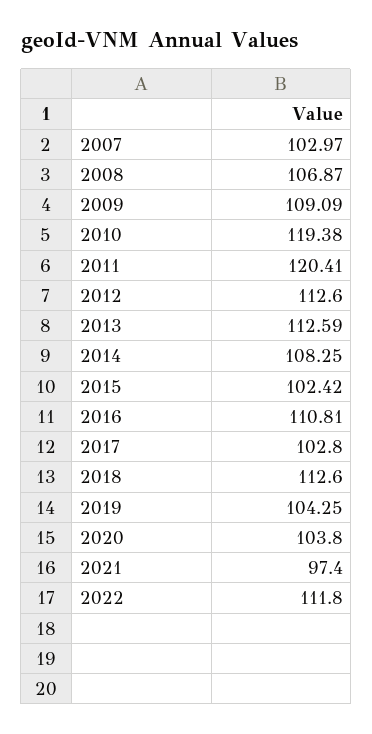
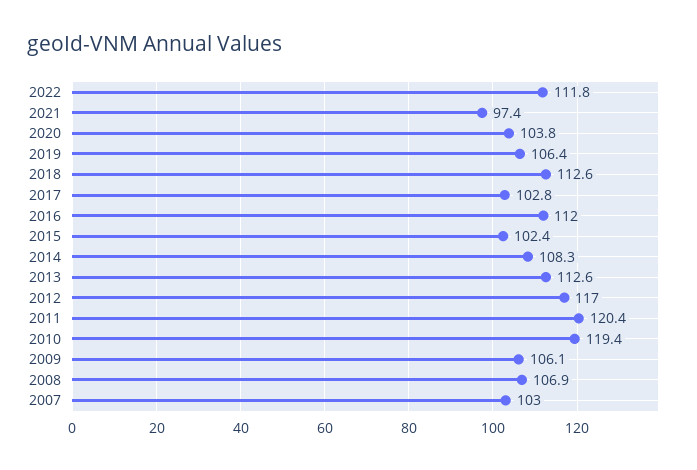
2009: 109.09 -> 106.1
2012: 112.6 -> 117
2016: 110.81 -> 112
2019: 104.25 -> 106.4

